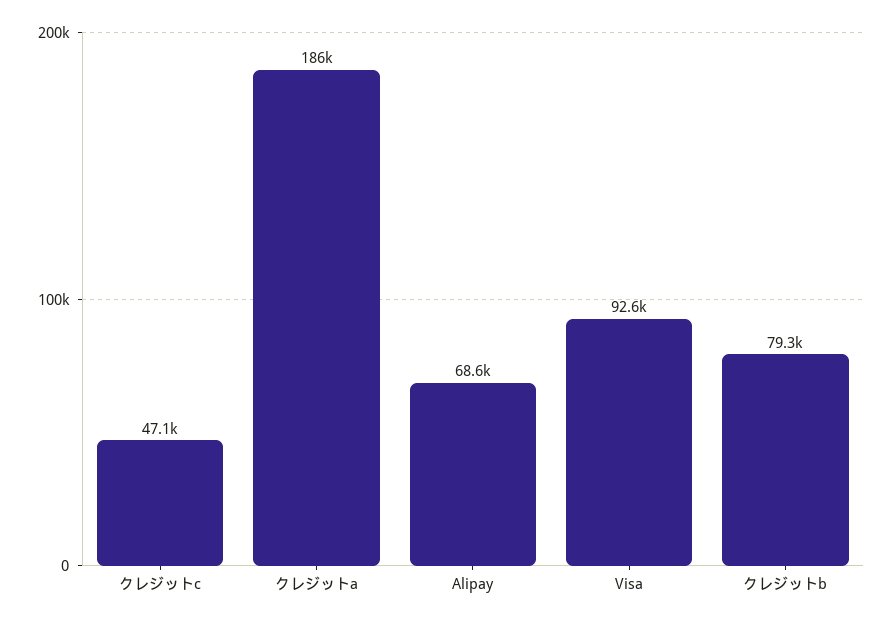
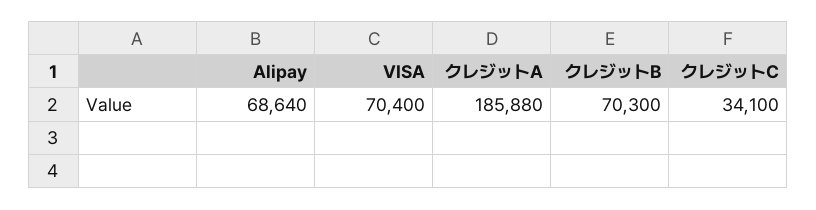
クレジットc: 47100 -> 34100
Visa: 92600 -> 70400
クレジットb: 79300 -> 70300

